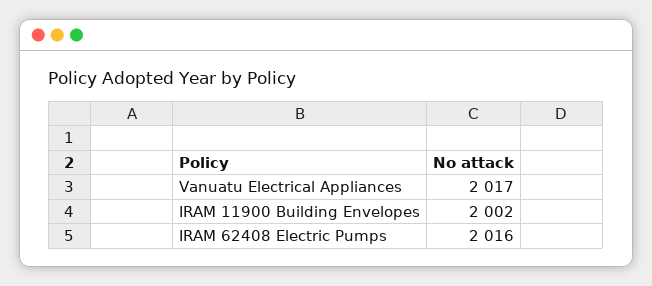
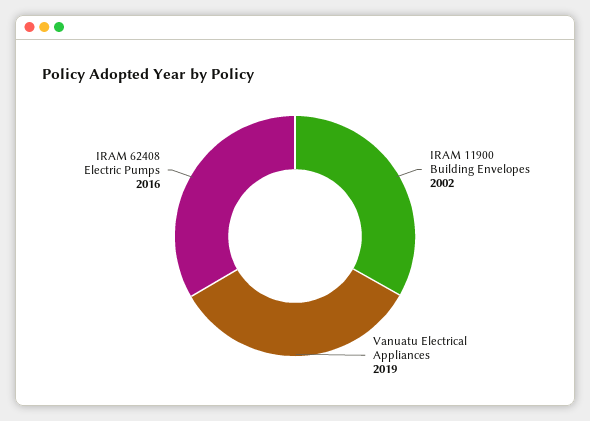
Vanuatu Electrical Appliances: 2017 -> 2019

